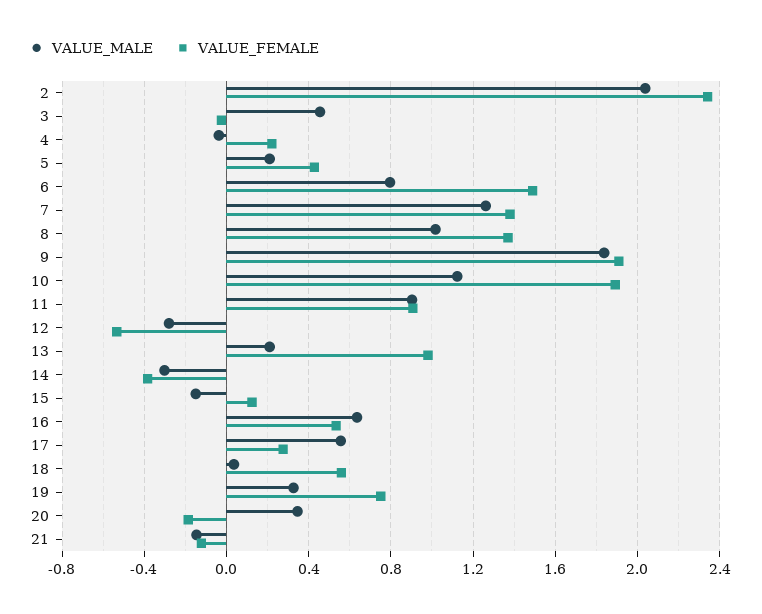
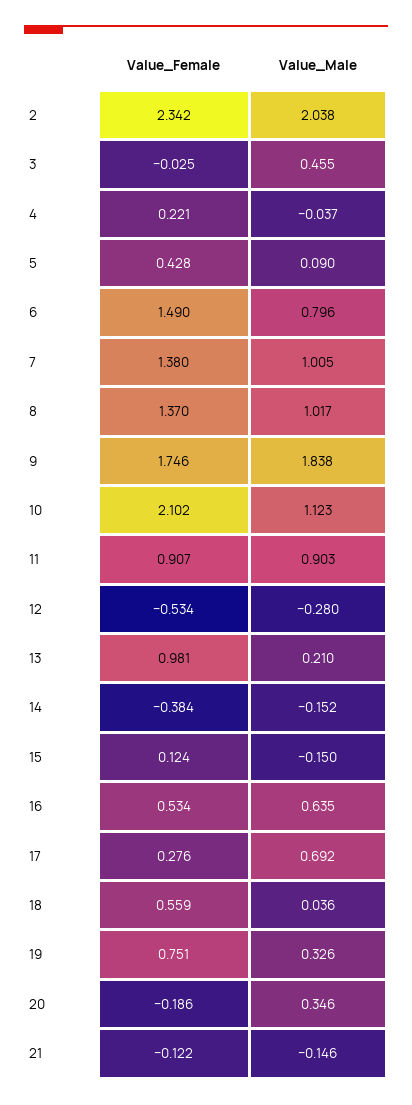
VALUE_MALE, 5: 0.2 -> 0.09
VALUE_MALE, 7: 1.25 -> 1.005
VALUE_FEMALE, 9: 1.9 -> 1.746
VALUE_FEMALE, 10: 1.9 -> 2.102
VALUE_MALE, 14: -0.3 -> -0.152
VALUE_MALE, 17: 0.55 -> 0.692

